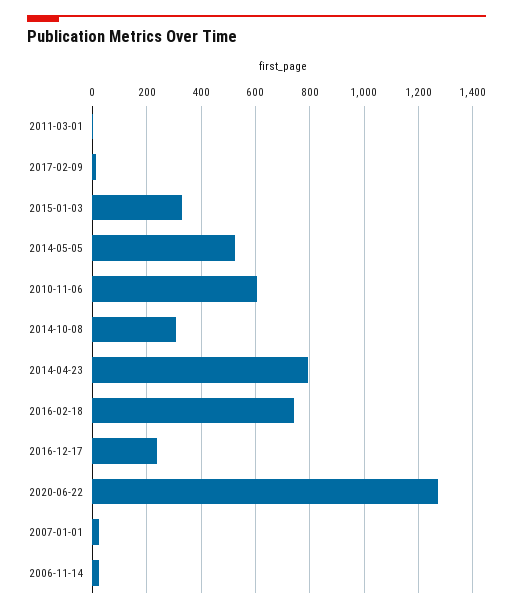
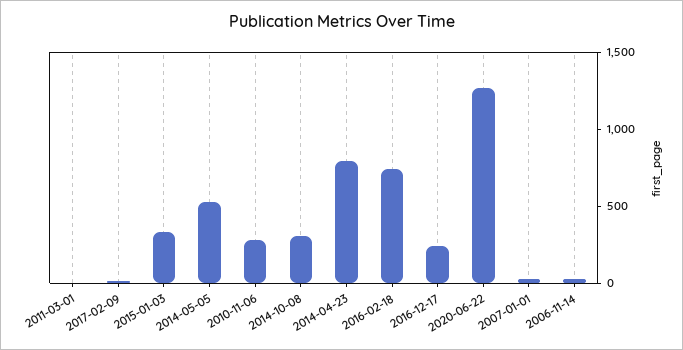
2010-11-06: 600 -> 300

